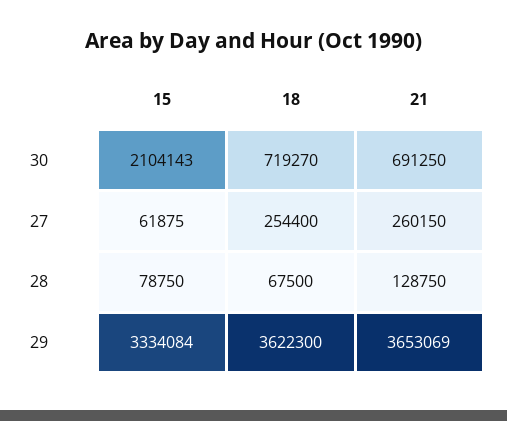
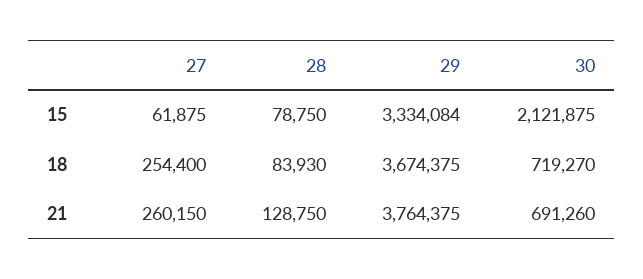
15, 30: 2104143 -> 2121875
21, 30: 691250 -> 691260
18, 28: 67500 -> 83930
18, 29: 3622300 -> 3674375
21, 29: 3653069 -> 3764375

